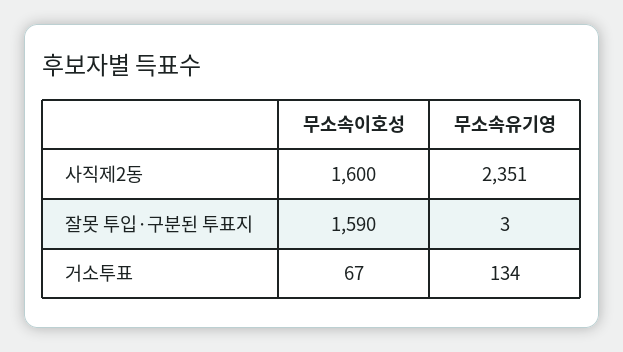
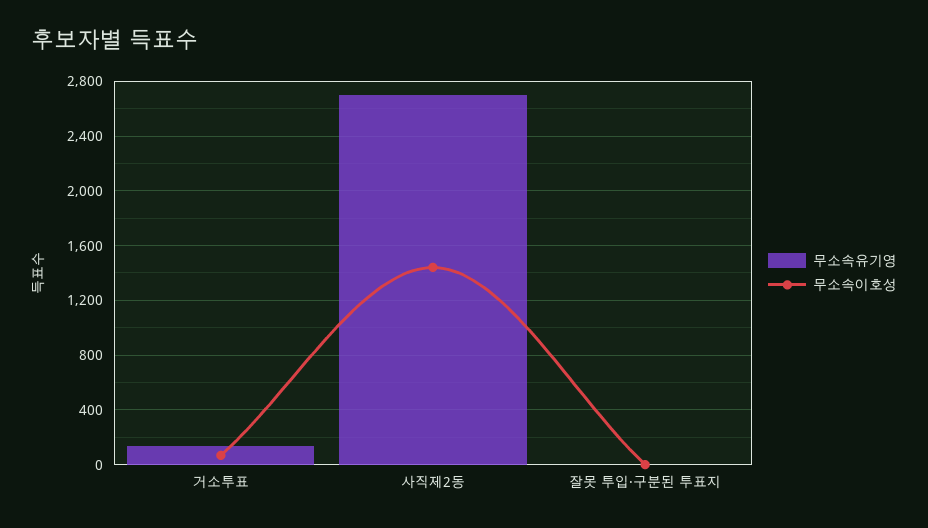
무소속이호성, 사직제2동: 1600 -> 1450
무소속유기영, 사직제2동: 2351 -> 2700
무소속이호성, 잘못 투입·구분된 투표지: 1590 -> 0

